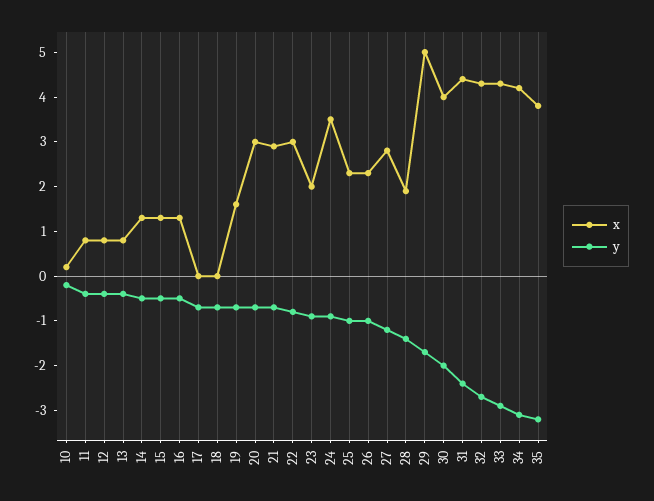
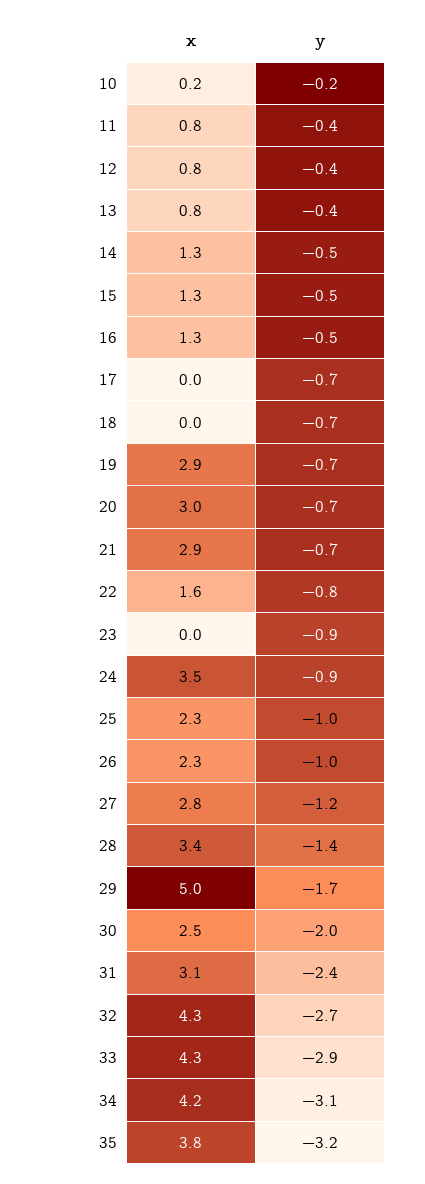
x, 19: 1.5 -> 2.9
x, 22: 3 -> 1.6
x, 23: 2 -> 0
x, 28: 2 -> 3.4
x, 30: 4 -> 2.5
x, 31: 4.5 -> 3.1

